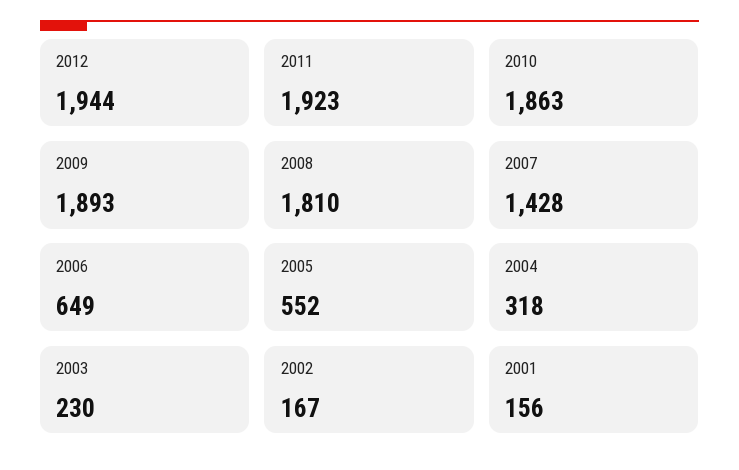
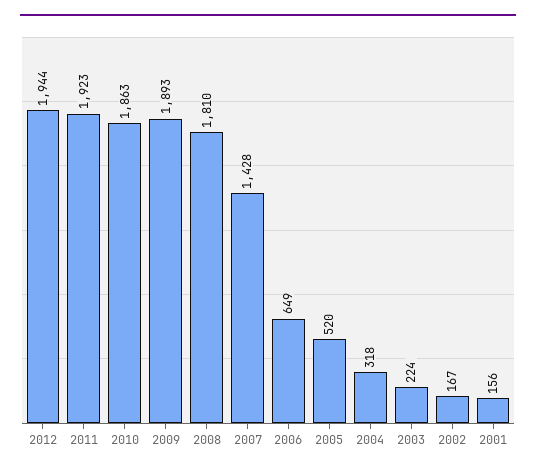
2005: 552 -> 520
2003: 230 -> 224

